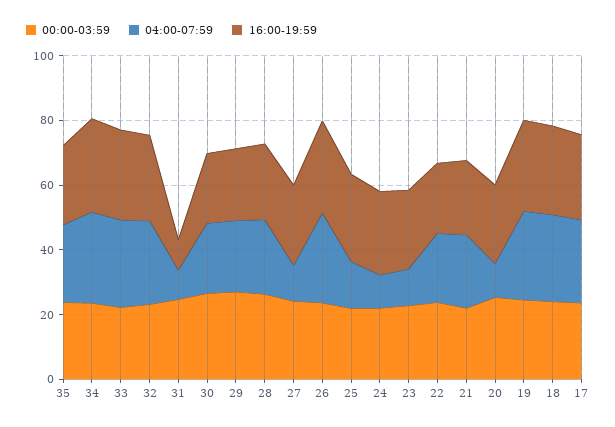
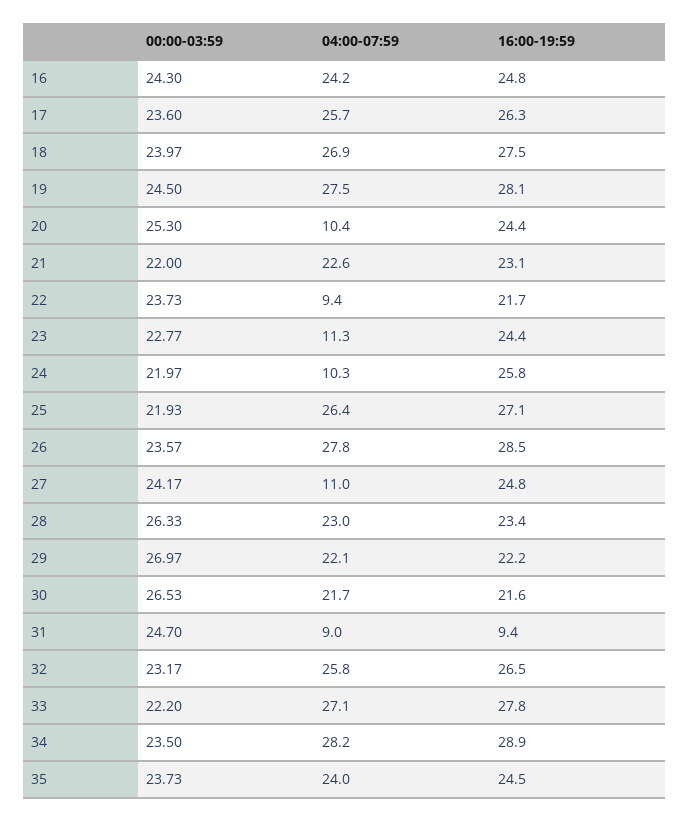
04:00-07:59, 25: 15 -> 26.4
04:00-07:59, 22: 20 -> 9.4
00:00-03:59, 16: none -> 24.3
04:00-07:59, 16: none -> 24.2
16:00-19:59, 16: none -> 24.8

